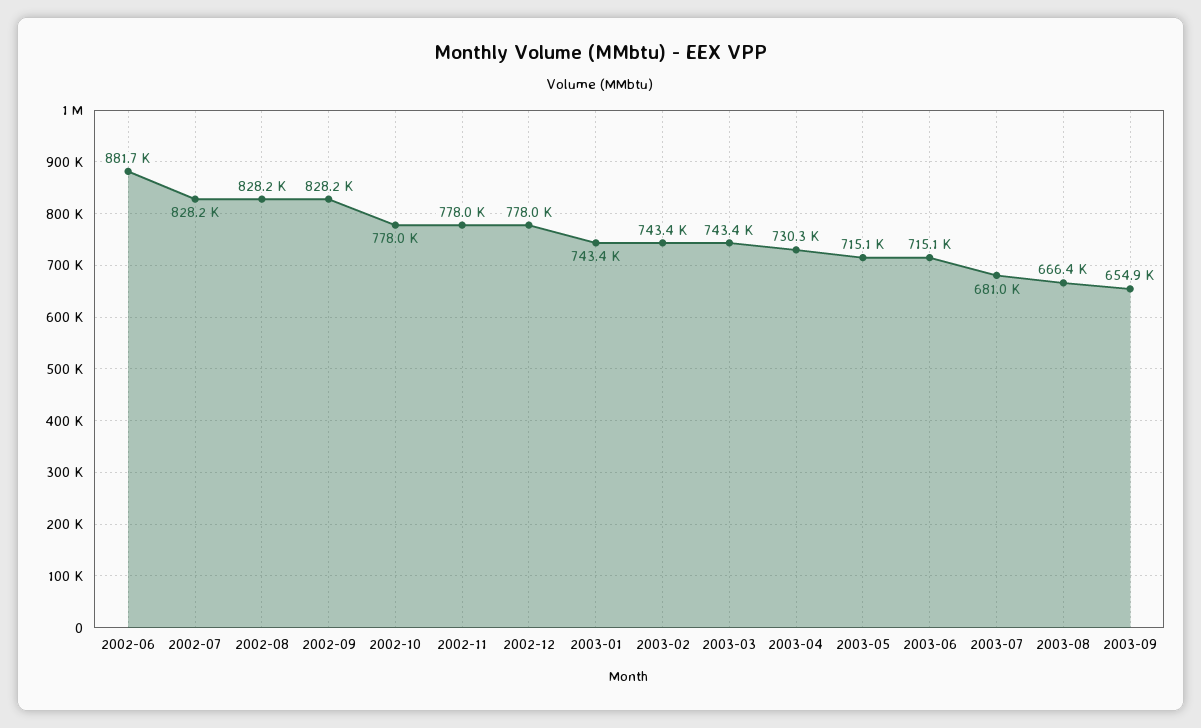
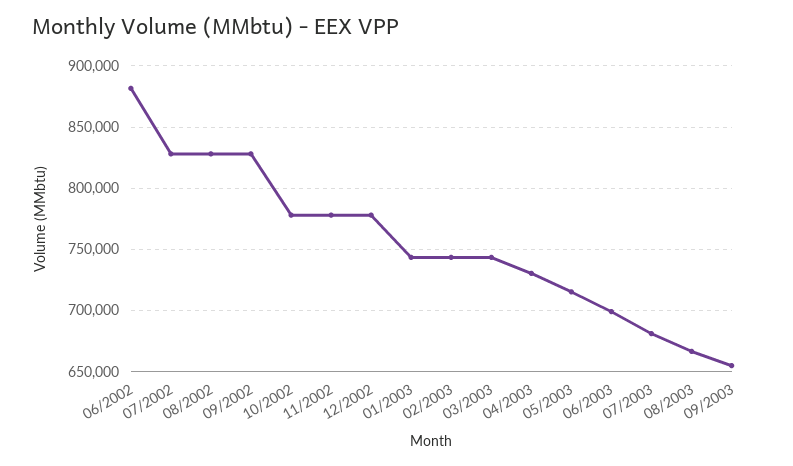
2003-06: 715100 -> 700000

